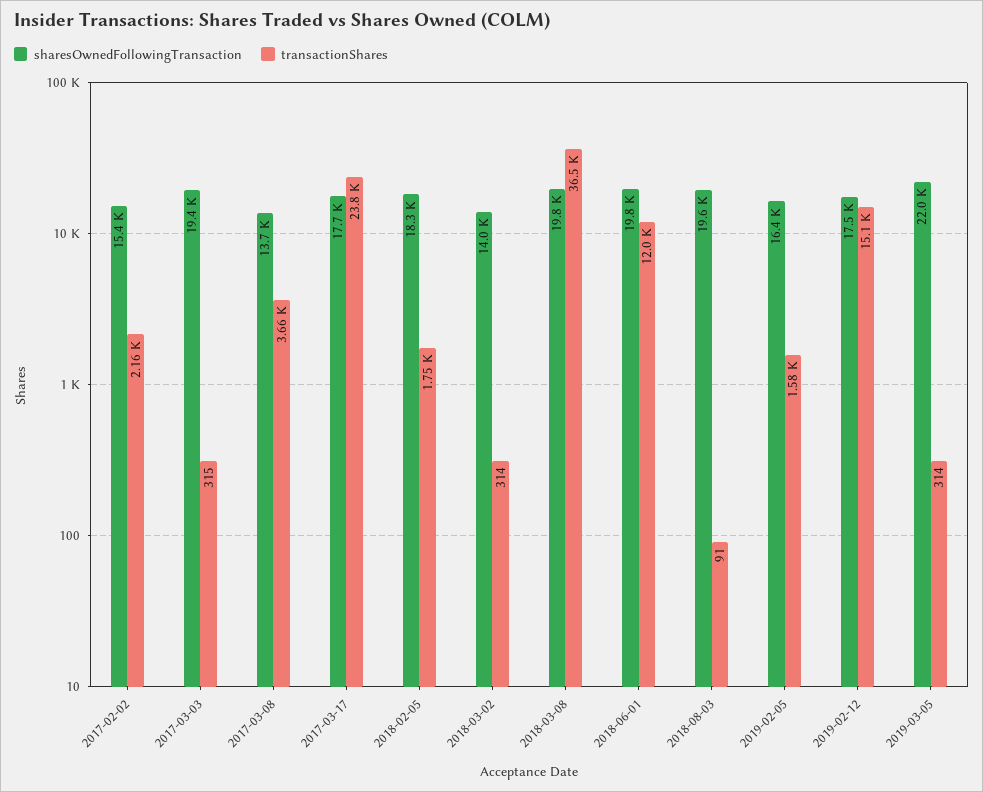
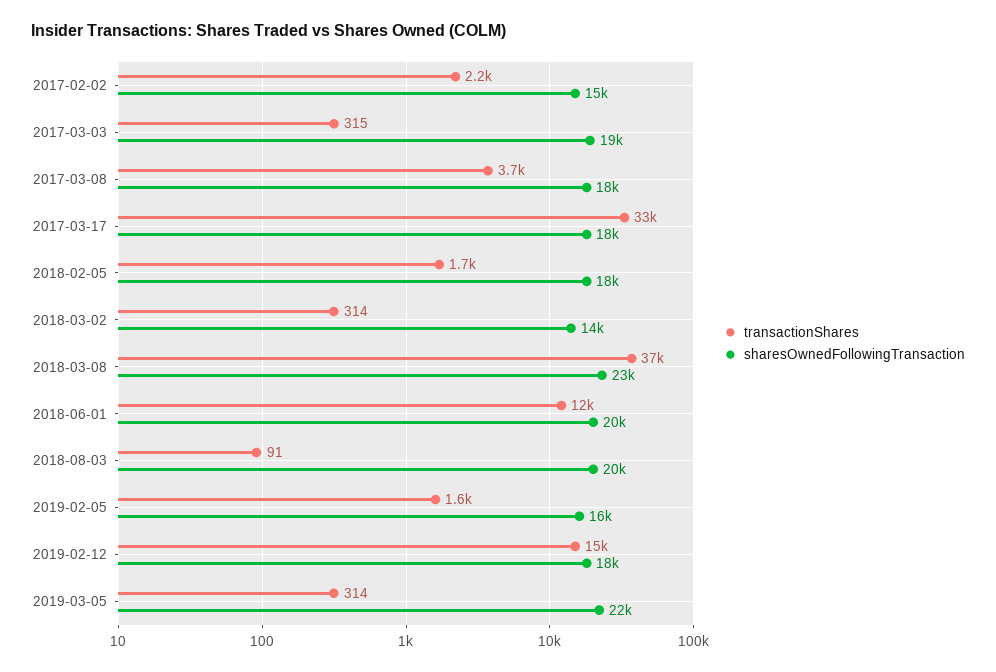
sharesOwnedFollowingTransaction, 2017-03-08: 13700 -> 18000
transactionShares, 2017-03-17: 23800 -> 33000
sharesOwnedFollowingTransaction, 2018-03-08: 19800 -> 23000

